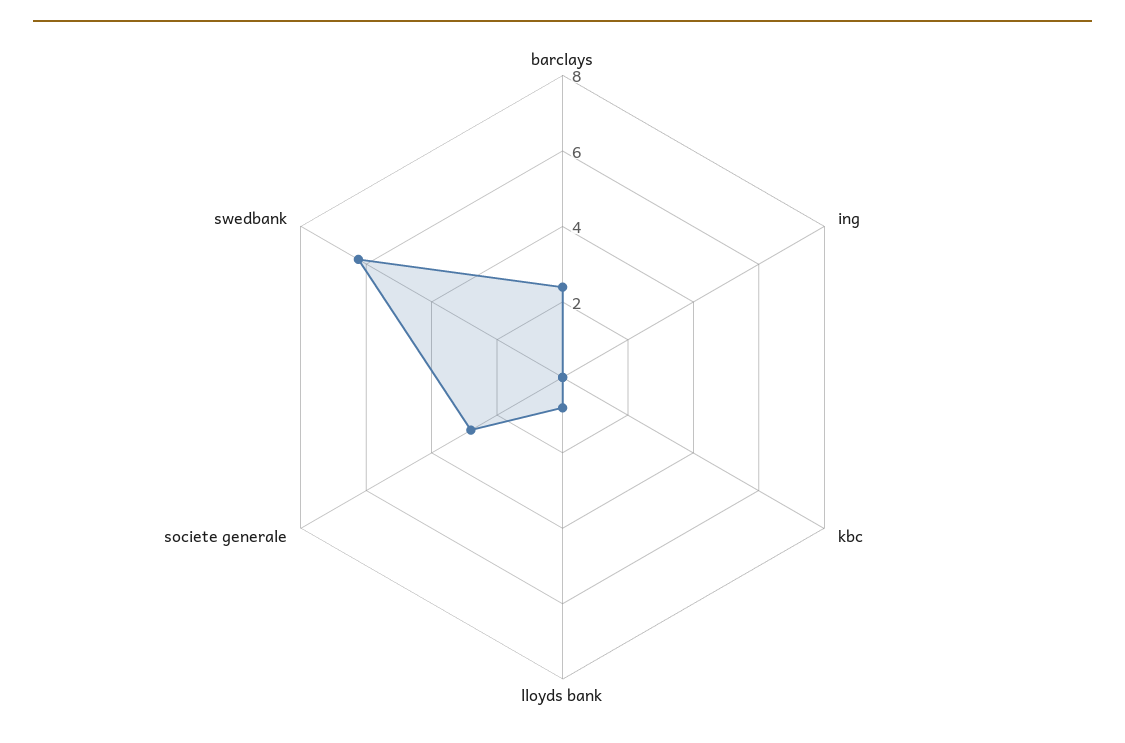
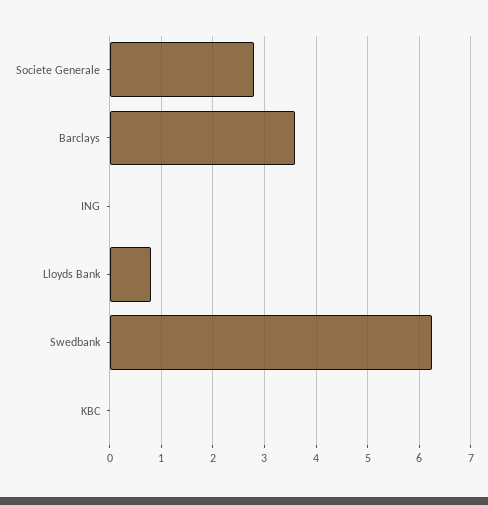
barclays: 2.5 -> 3.6

